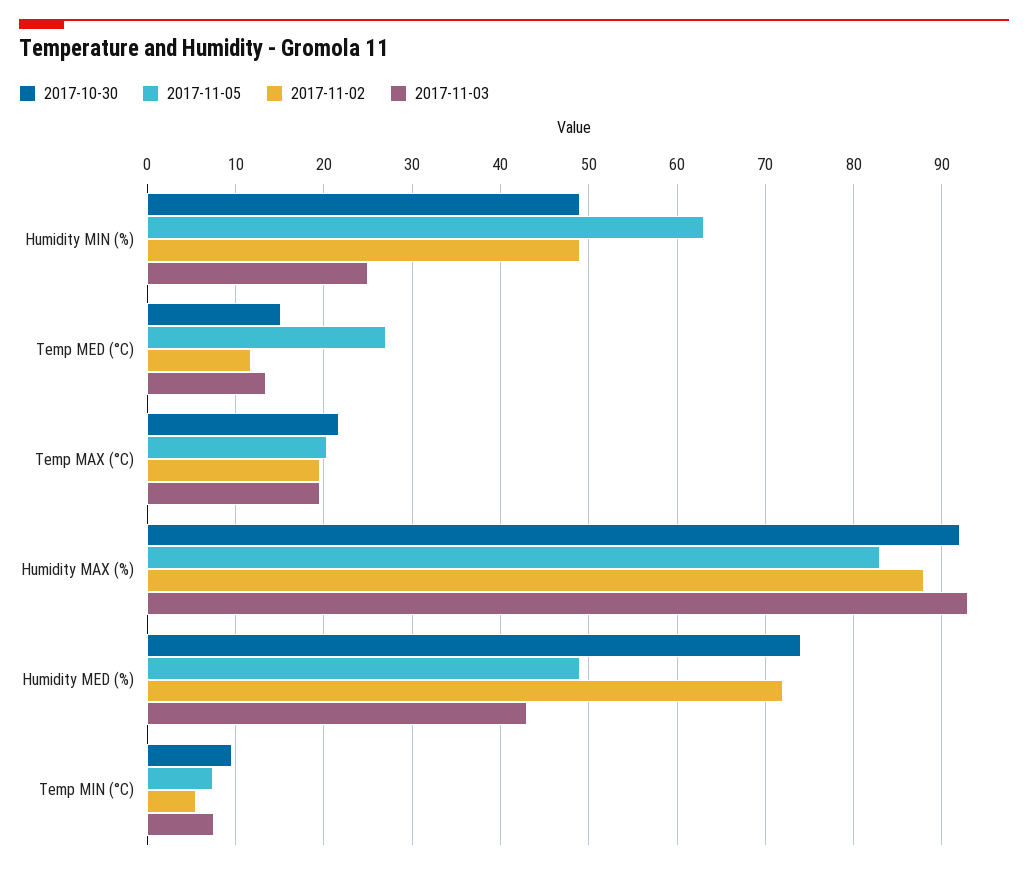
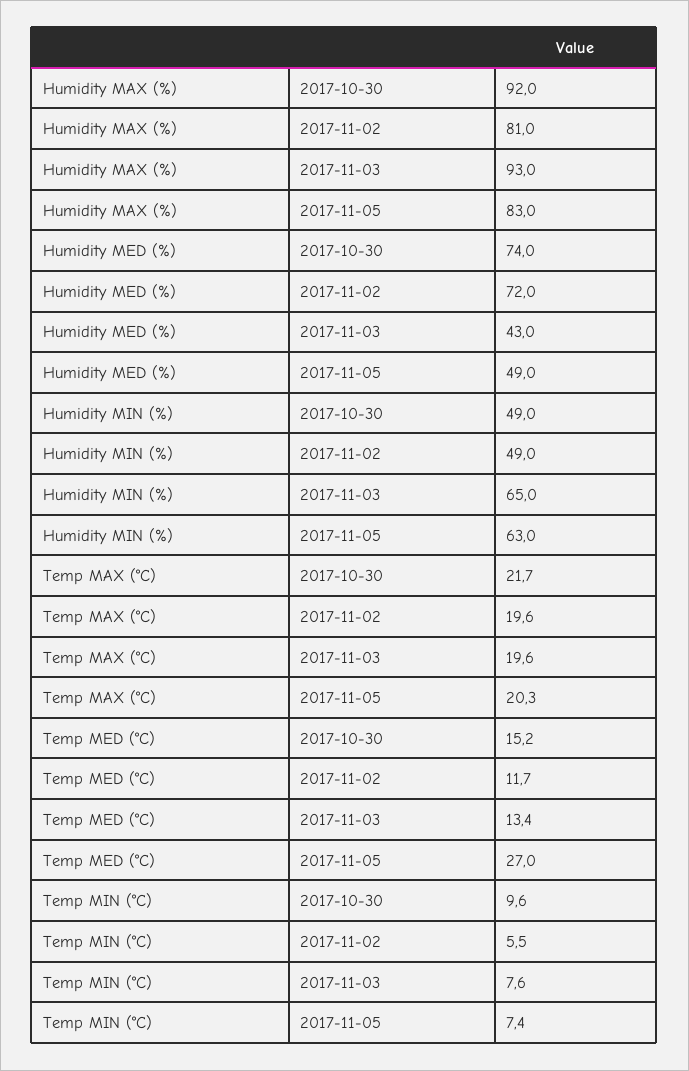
2017-11-03, Humidity MIN (%): 25 -> 65
2017-11-02, Humidity MAX (%): 88 -> 81

